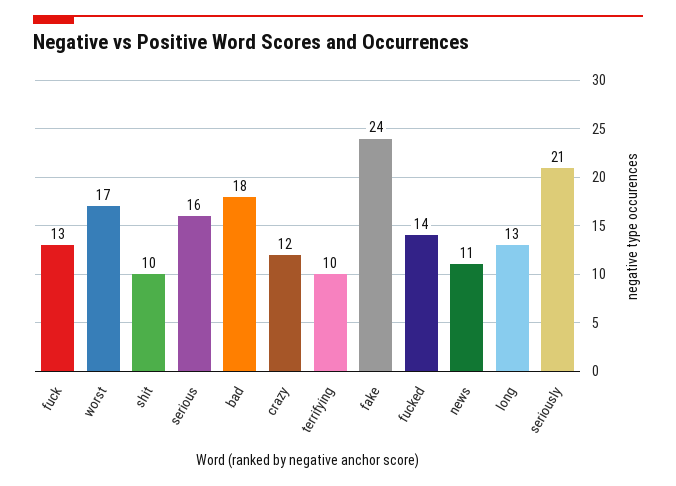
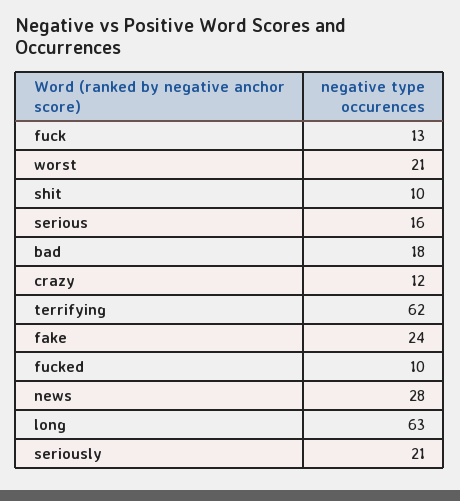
worst: 17 -> 21
terrifying: 10 -> 62
fucked: 14 -> 10
news: 11 -> 28
long: 13 -> 63

